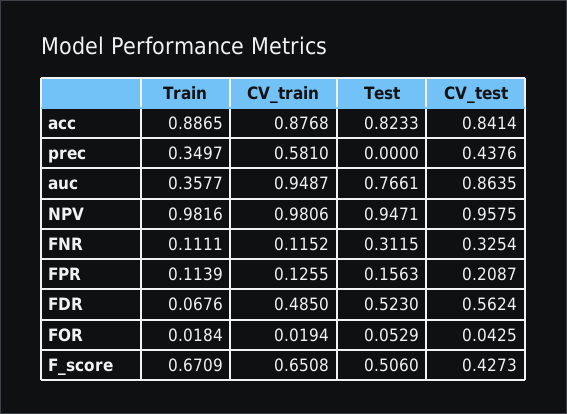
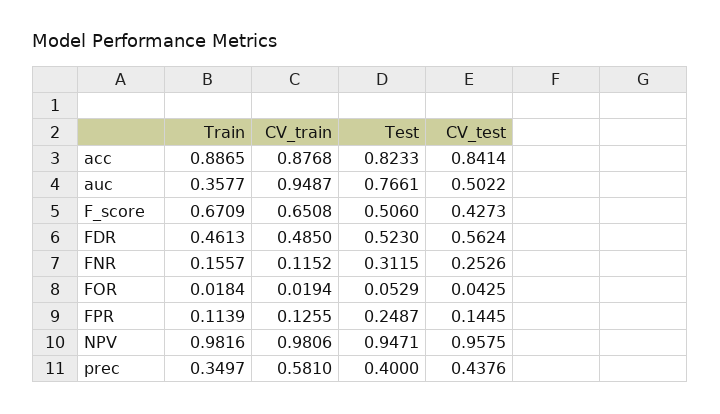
Test, prec: 0 -> 0.4
CV_test, auc: 0.8635 -> 0.5022
Train, FNR: 0.1111 -> 0.1557
CV_test, FNR: 0.3254 -> 0.2526
Test, FPR: 0.1563 -> 0.2487
CV_test, FPR: 0.2087 -> 0.1445
Train, FDR: 0.0676 -> 0.4613

